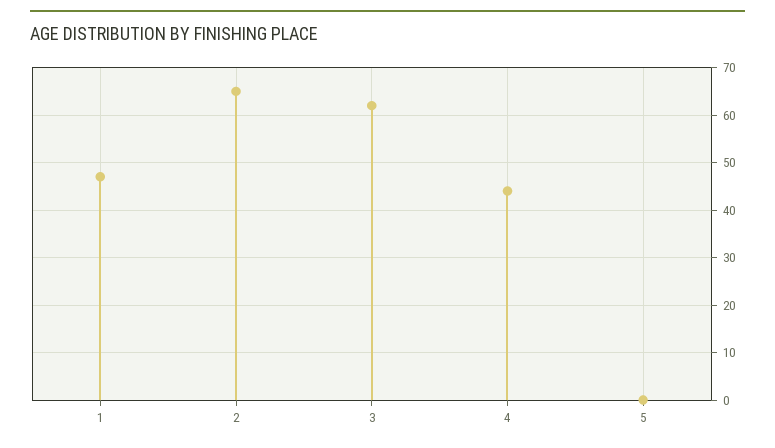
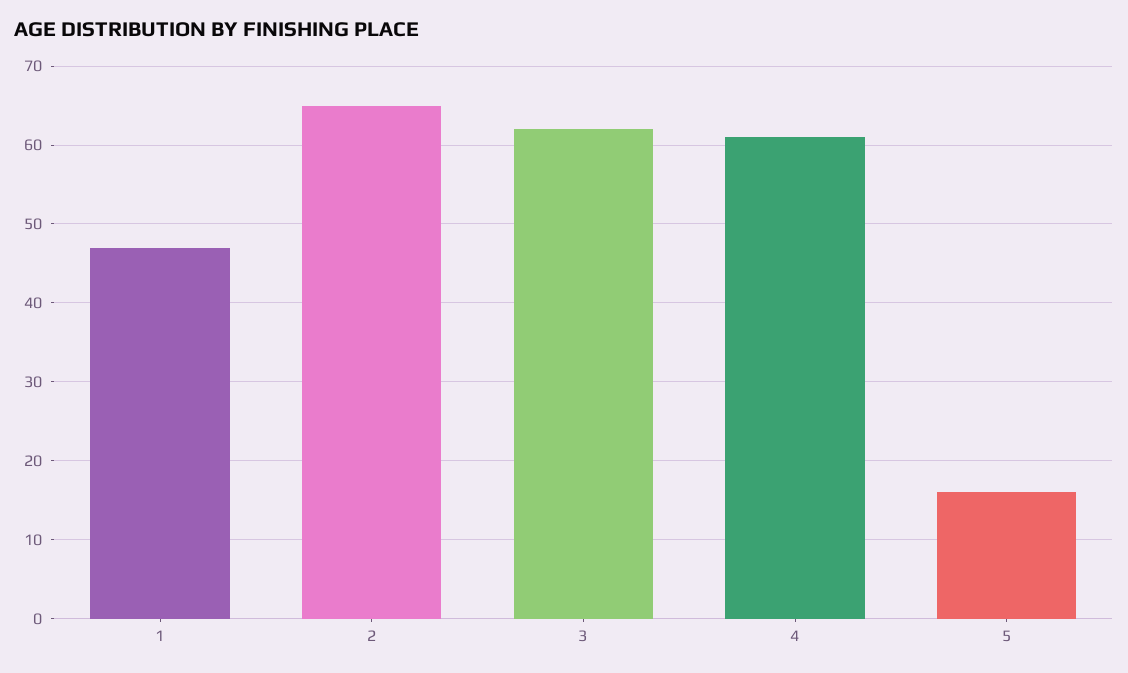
4: 45 -> 61
5: 0 -> 16

